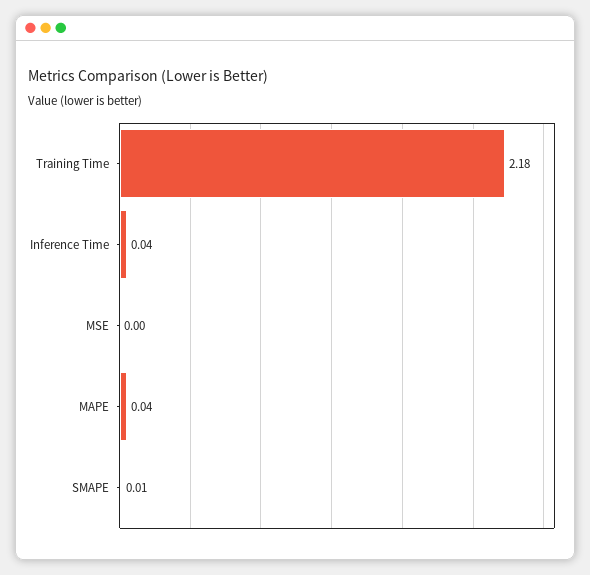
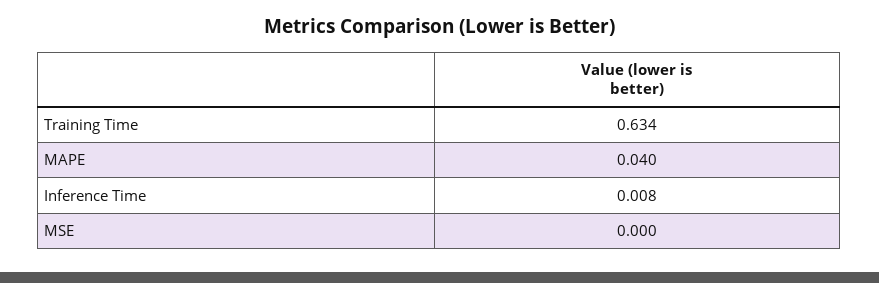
Training Time: 2.18 -> 0.634
Inference Time: 0.04 -> 0.008
SMAPE: 0.01 -> none

